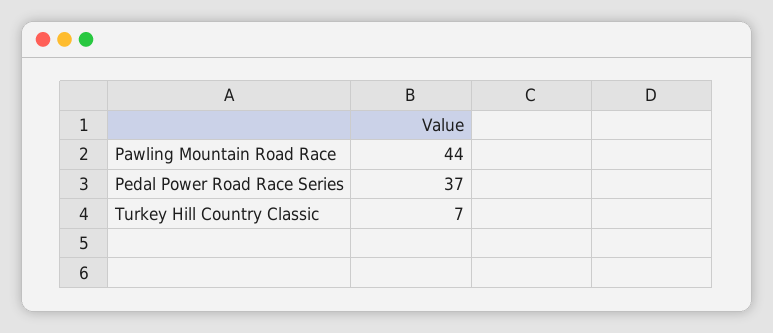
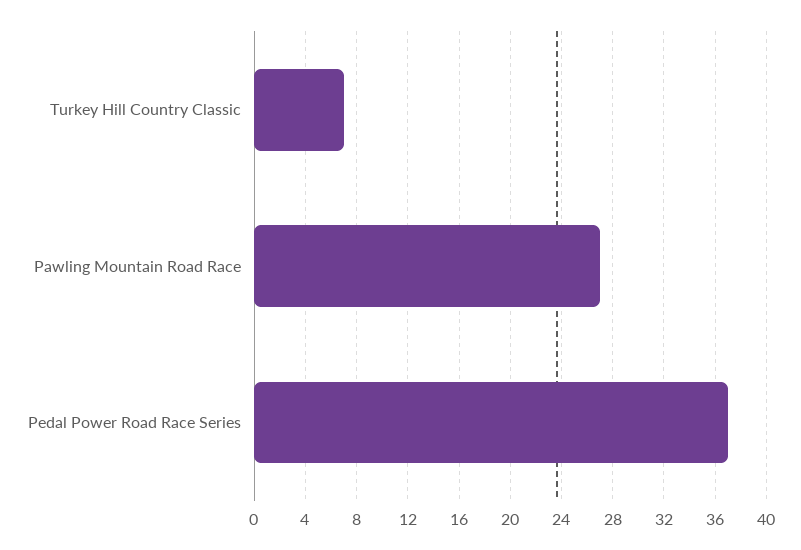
Pawling Mountain Road Race: 44 -> 27

